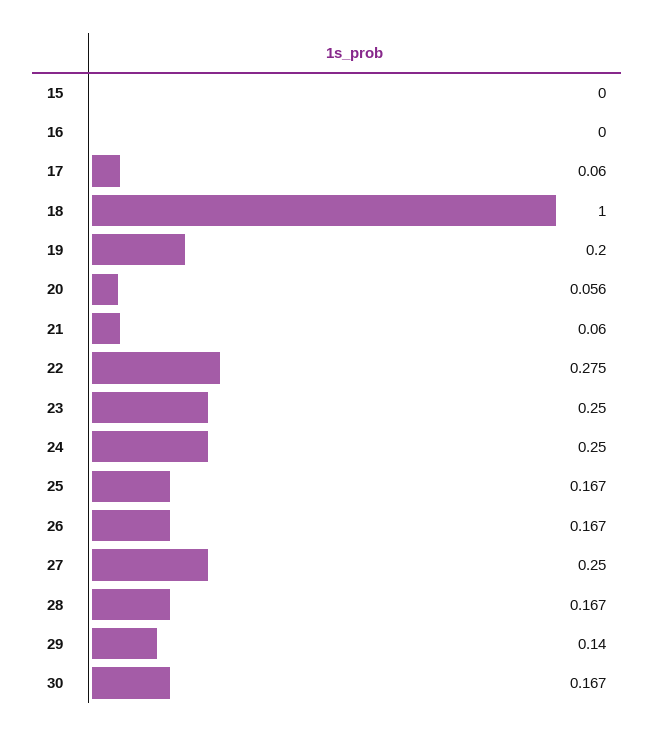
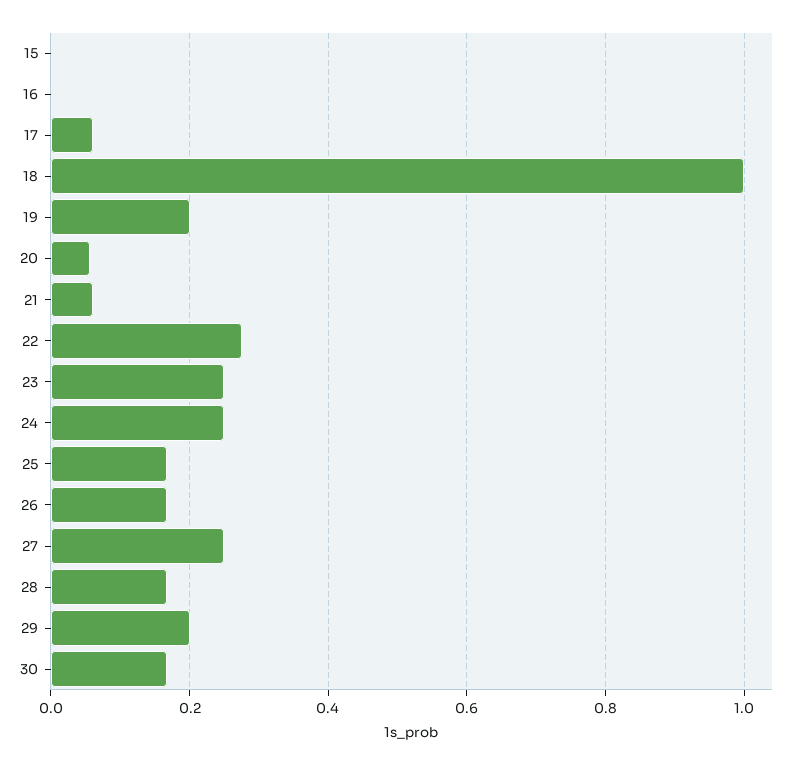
29: 0.14 -> 0.2

